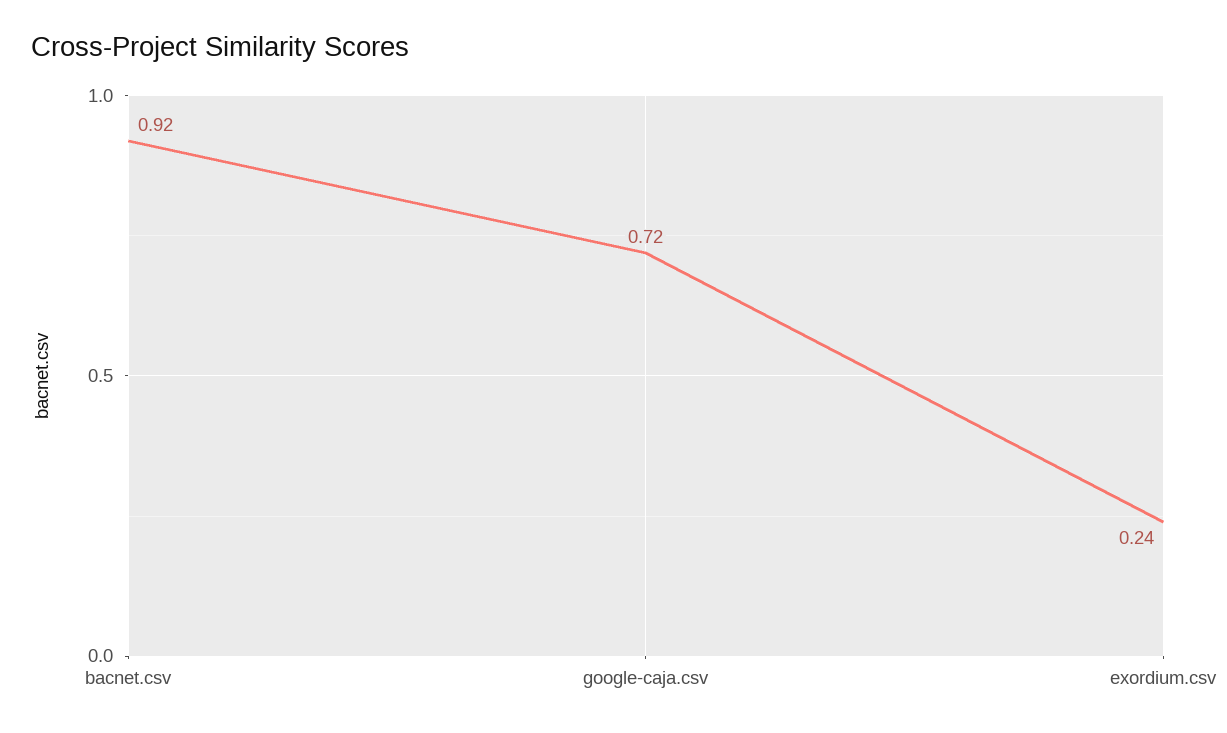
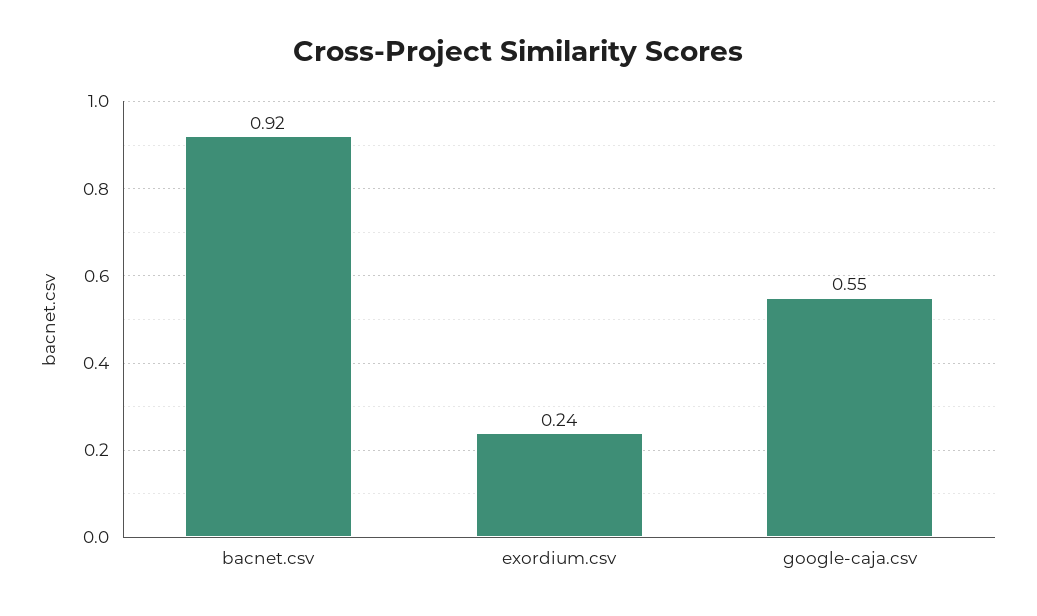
google-caja.csv: 0.72 -> 0.55

